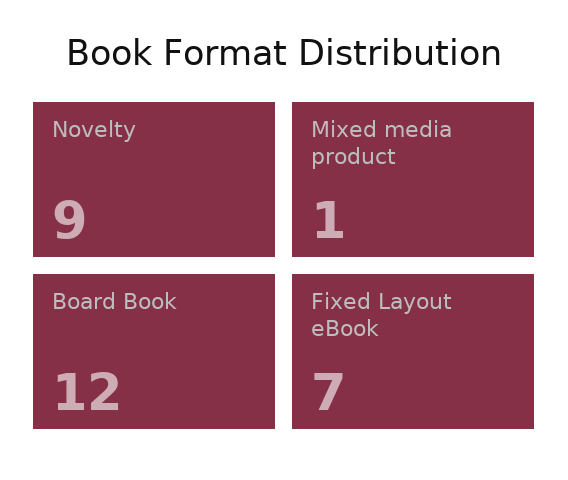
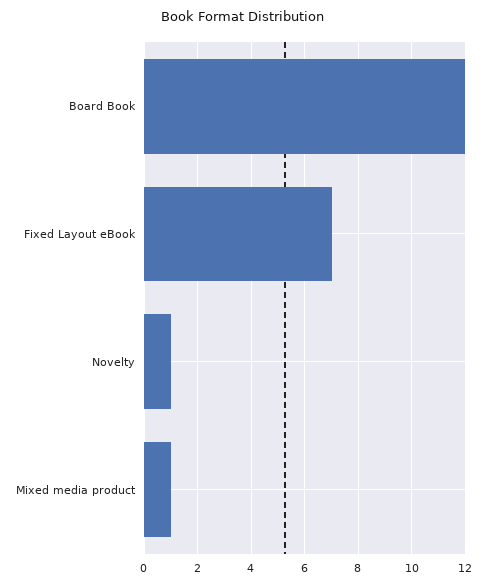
Novelty: 9 -> 1

